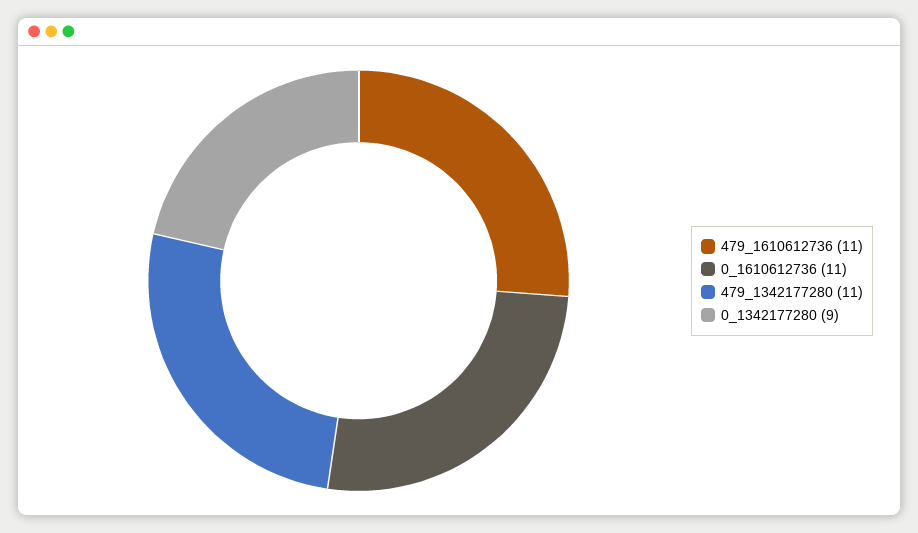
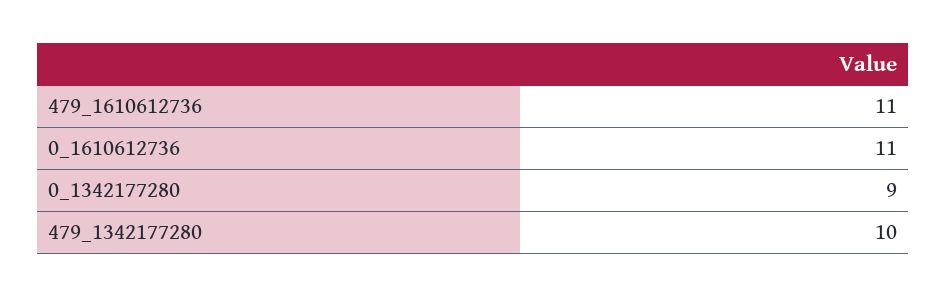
479_1342177280: 11 -> 10

